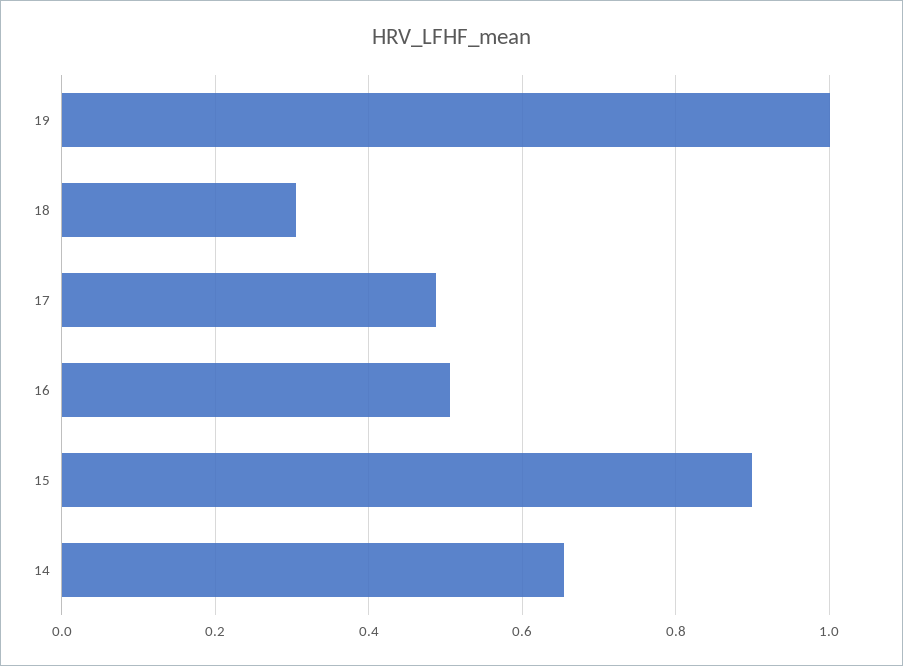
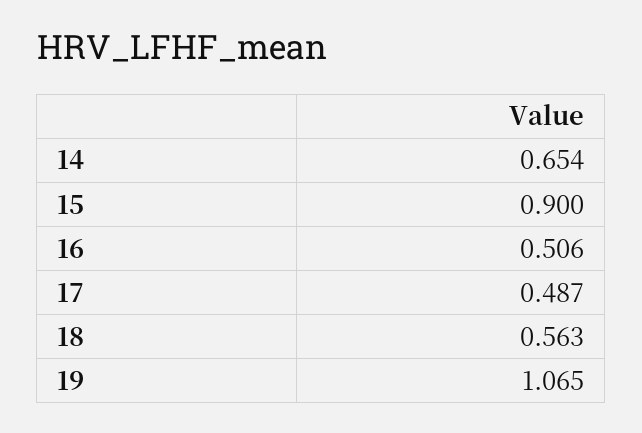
19: 1 -> 1.065
18: 0.3 -> 0.563

